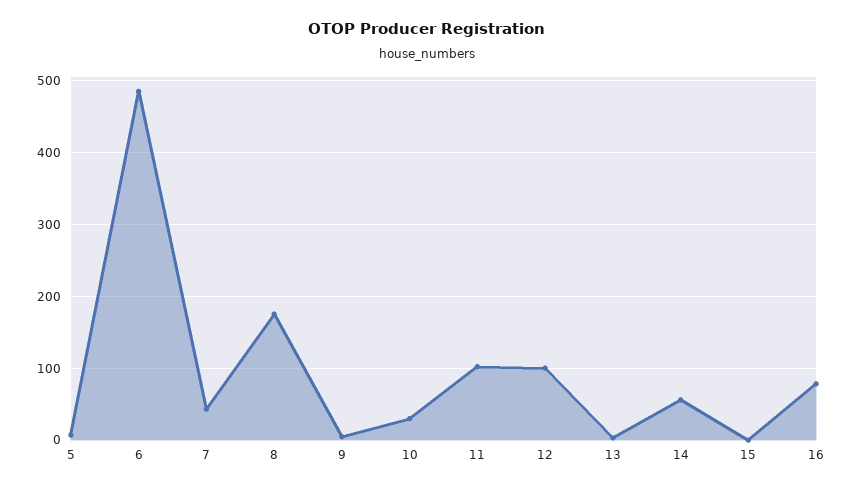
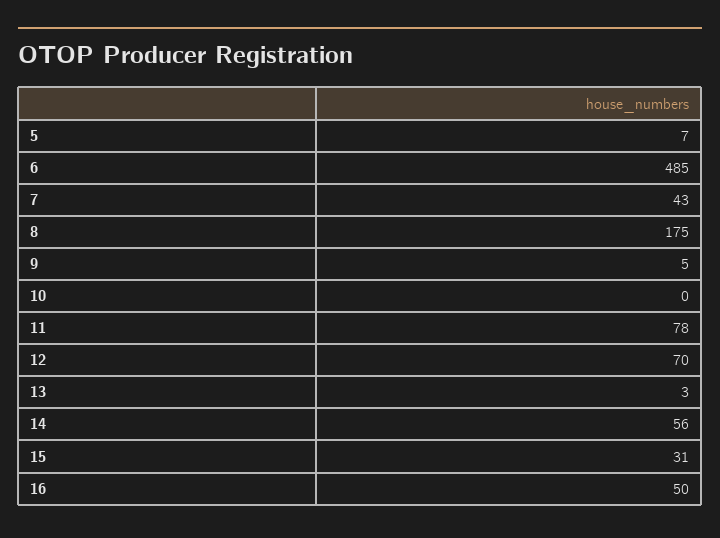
10: 30 -> 0
11: 100 -> 78
12: 100 -> 70
15: 0 -> 31
16: 80 -> 50

